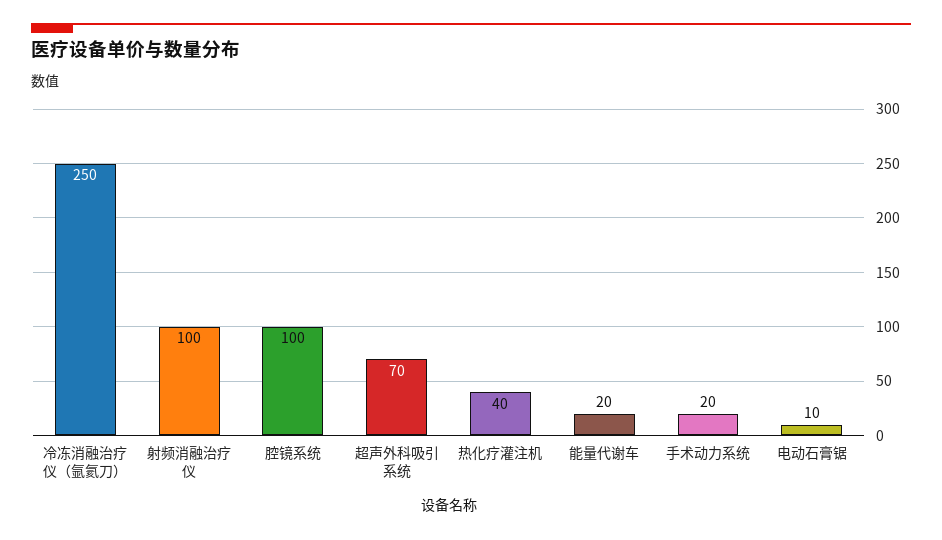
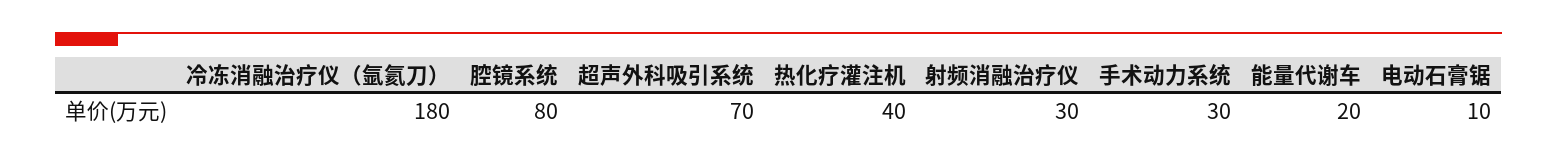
冷冻消融治疗仪（氩氦刀）: 250 -> 180
射频消融治疗仪: 100 -> 30
腔镜系统: 100 -> 80
手术动力系统: 20 -> 30

